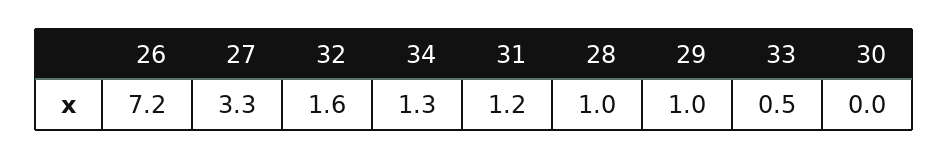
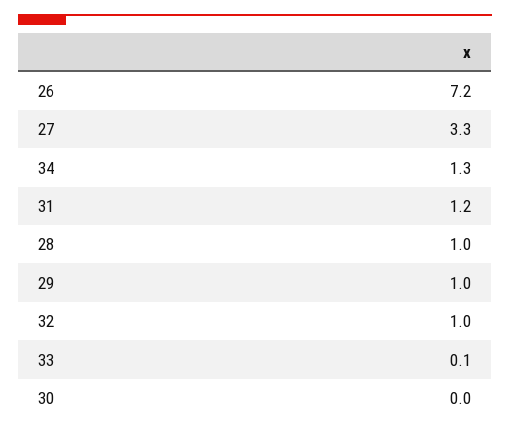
32: 1.6 -> 1
33: 0.5 -> 0.1

